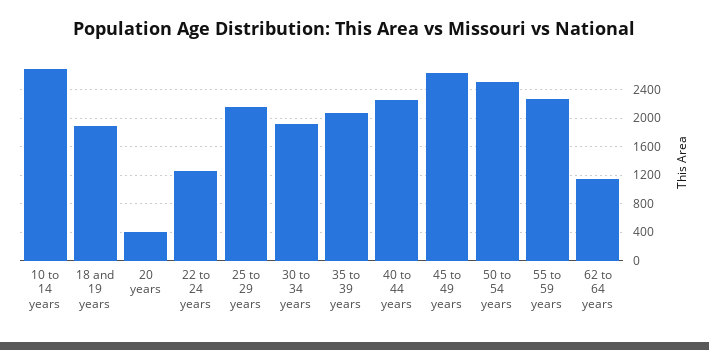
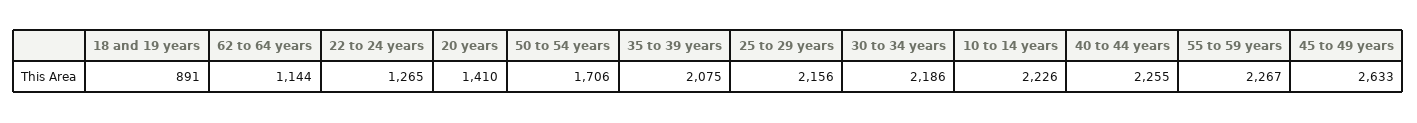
10 to 14 years: 2700 -> 2226
18 and 19 years: 1900 -> 891
20 years: 400 -> 1410
30 to 34 years: 1900 -> 2186
50 to 54 years: 2500 -> 1706

